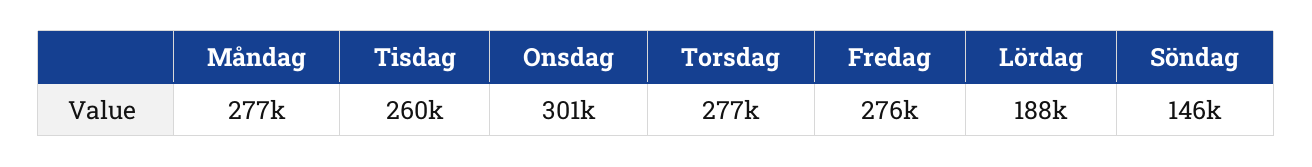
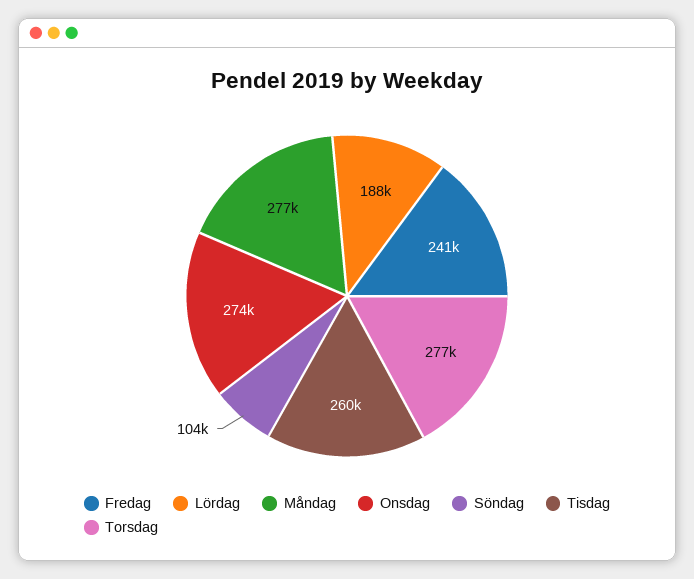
Onsdag: 301000 -> 274000
Fredag: 276000 -> 241000
Söndag: 146000 -> 104000

